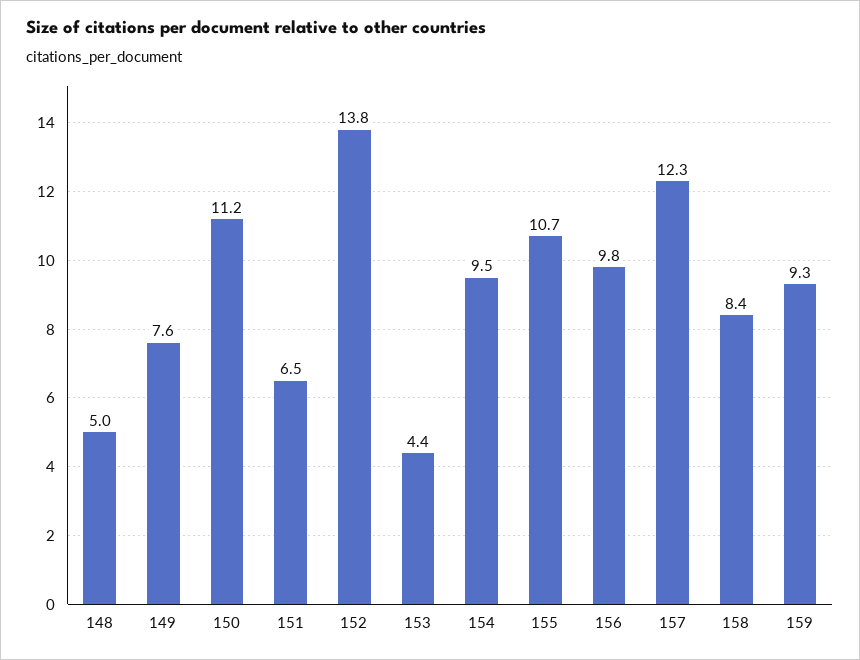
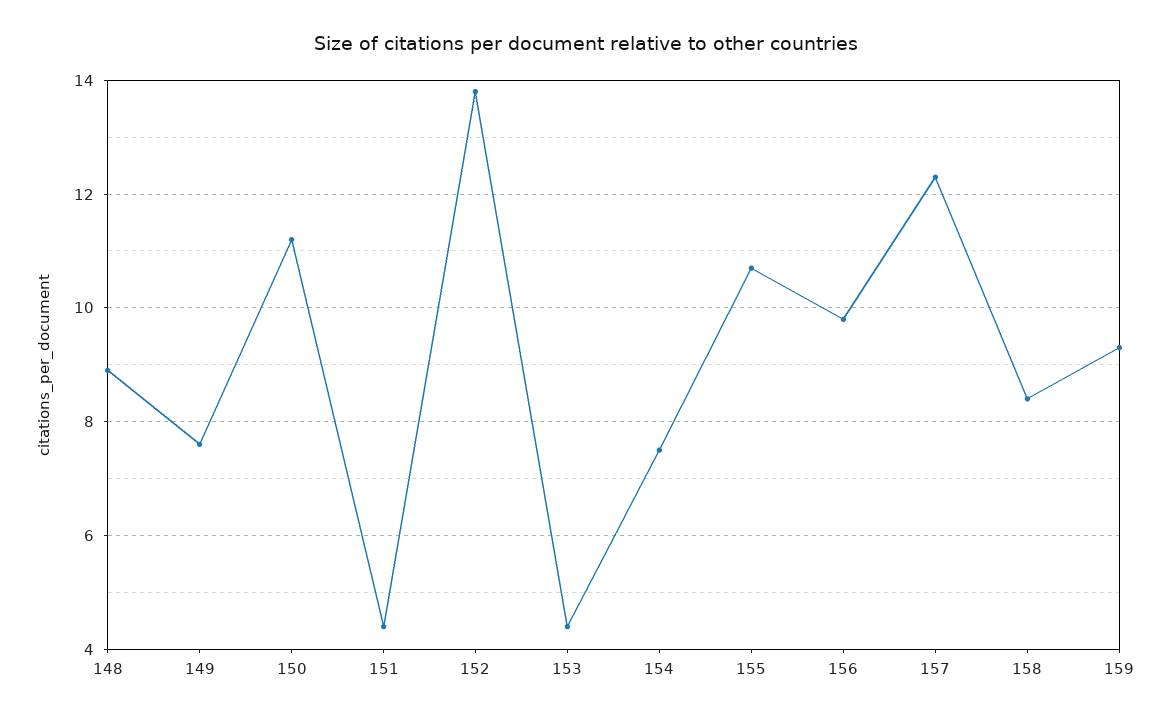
148: 5 -> 9
151: 6.5 -> 4.5
154: 9.5 -> 7.5

